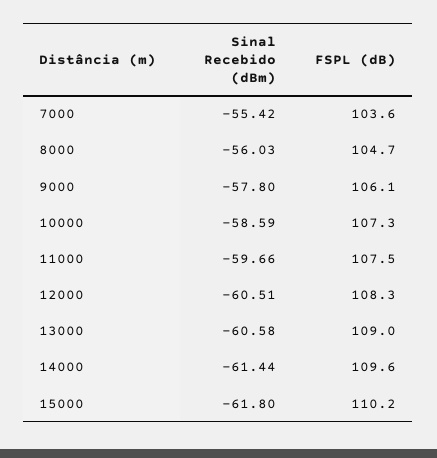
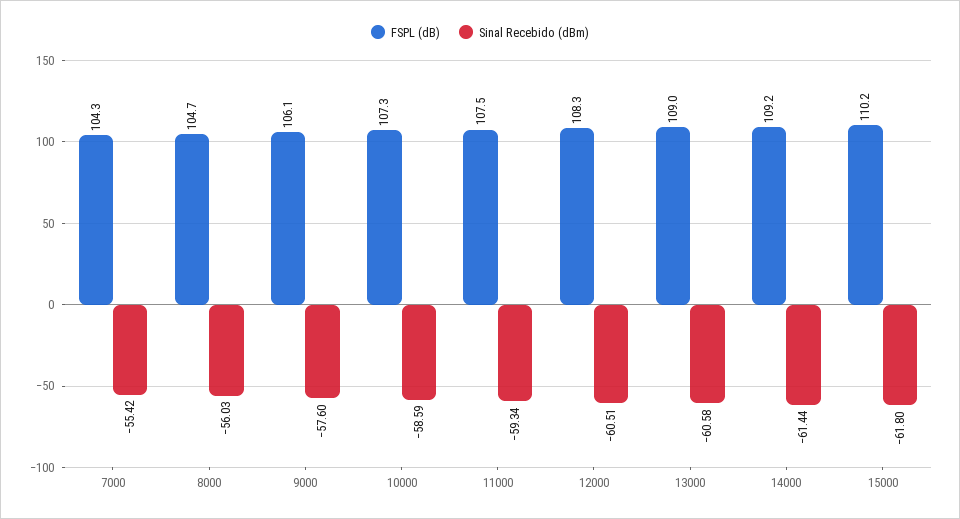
FSPL (dB), 7000: 103.6 -> 104.3
Sinal Recebido (dBm), 9000: -57.8 -> -57.6
Sinal Recebido (dBm), 11000: -59.66 -> -59.34
FSPL (dB), 14000: 109.6 -> 109.2

